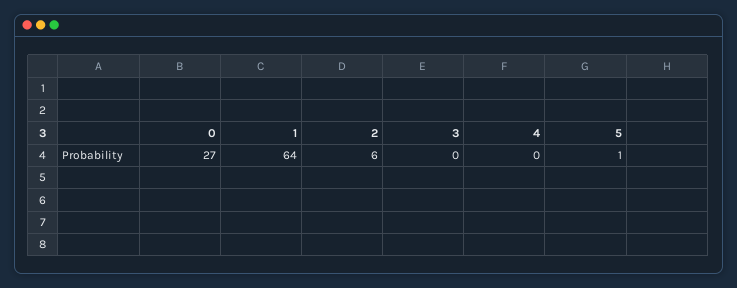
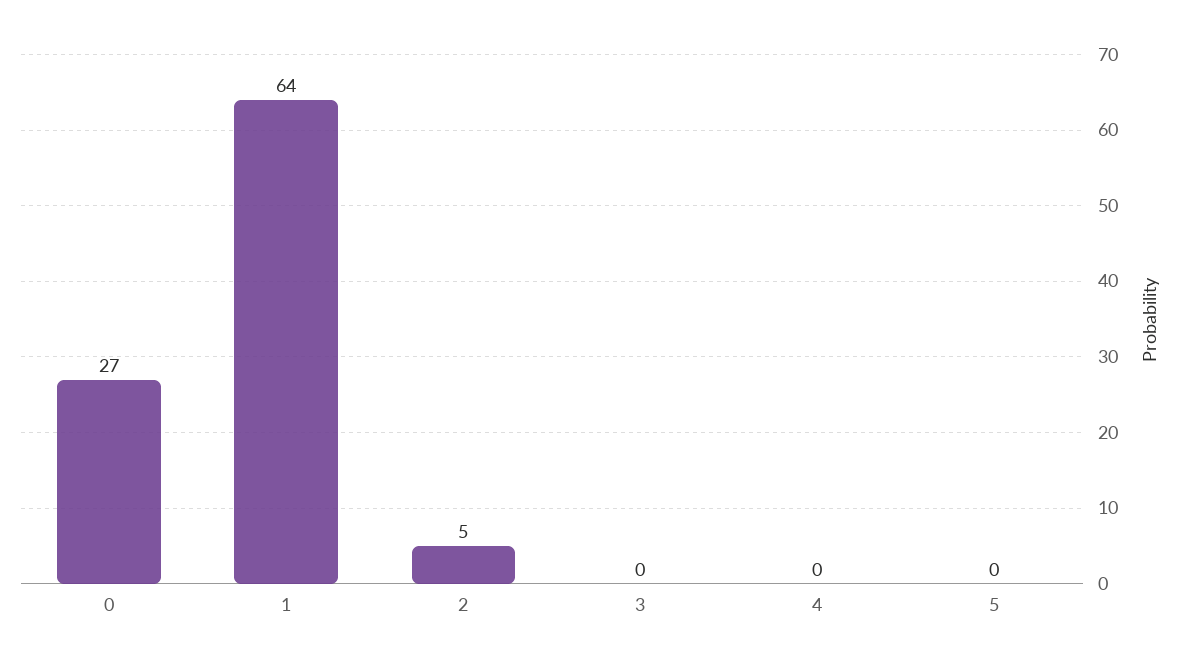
2: 6 -> 5
5: 1 -> 0

